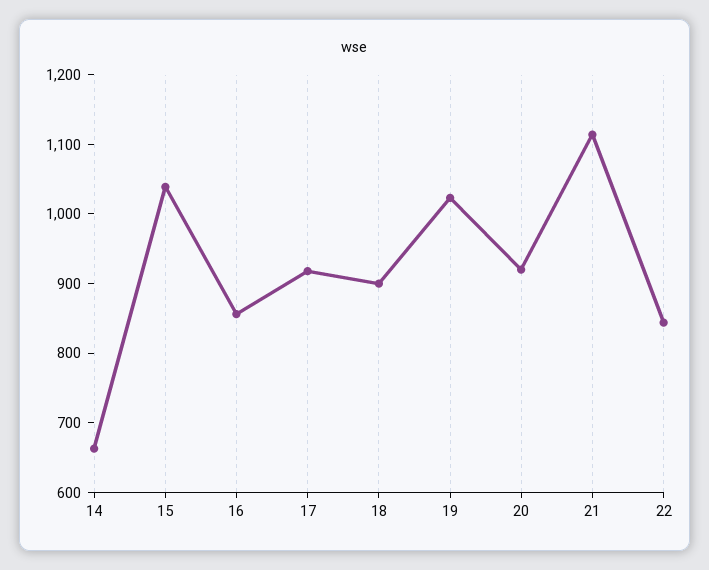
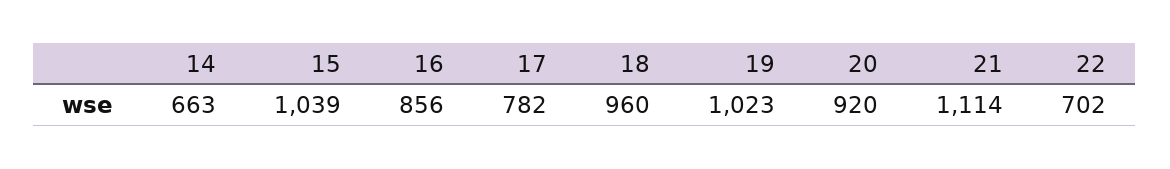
17: 920 -> 782
18: 900 -> 960
22: 840 -> 702

